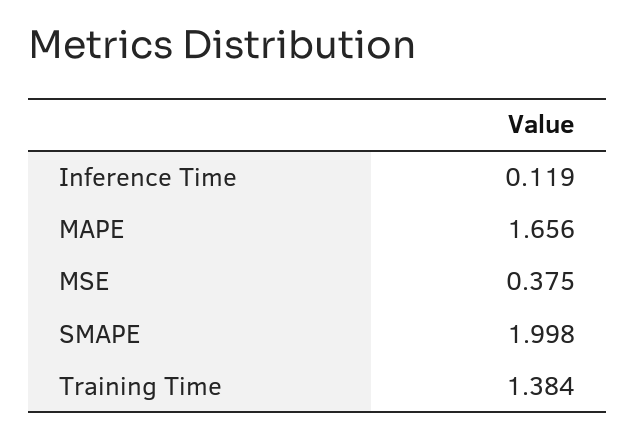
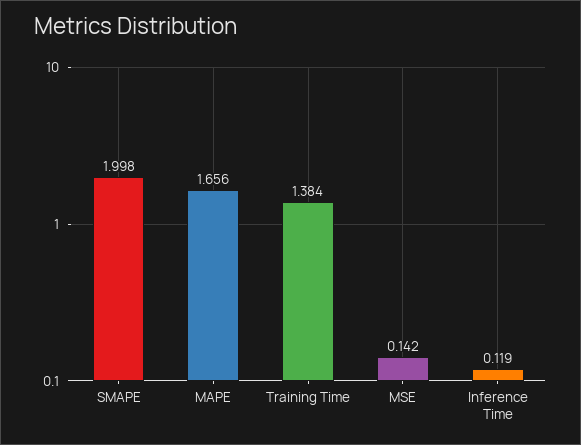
MSE: 0.375 -> 0.142

